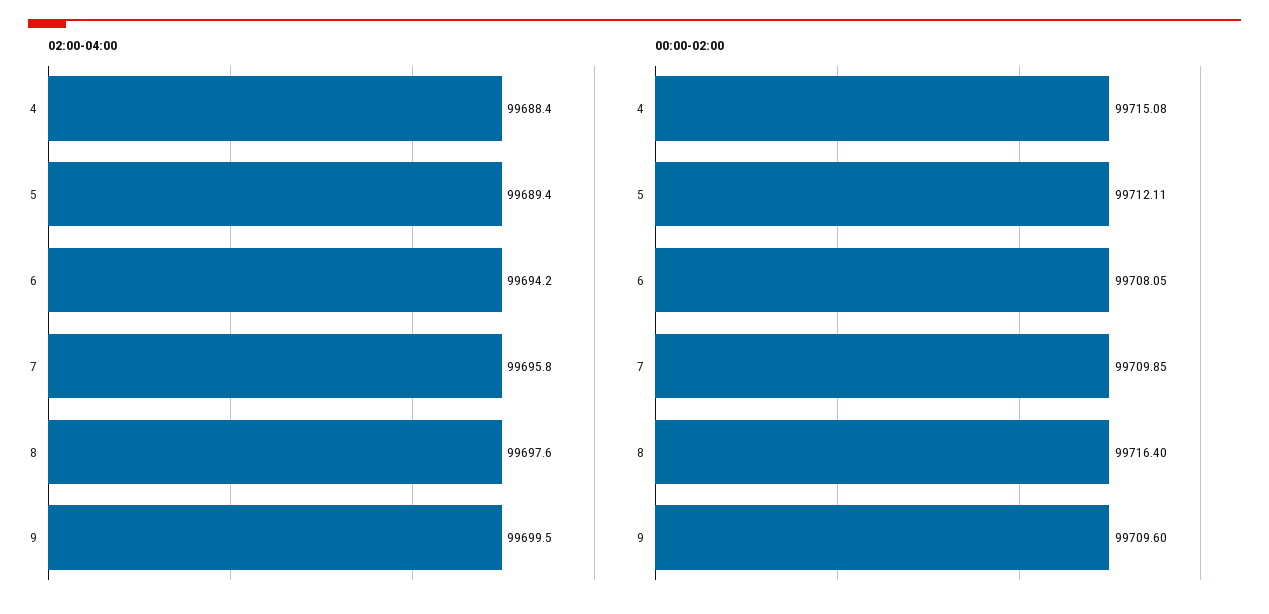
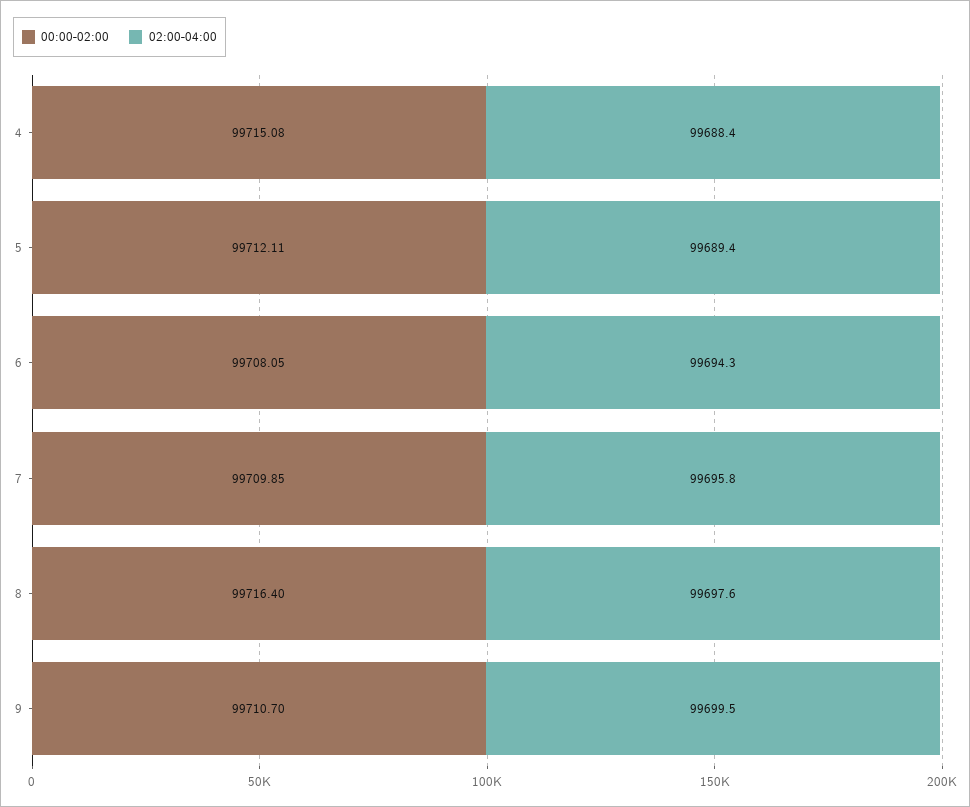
02:00-04:00, 6: 99694.2 -> 99694.3
00:00-02:00, 9: 99709.6 -> 99710.7

